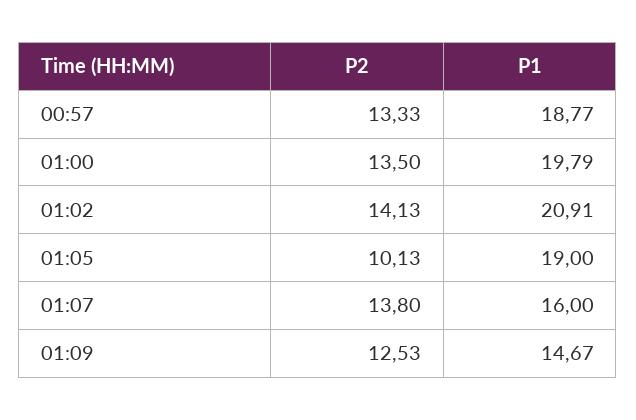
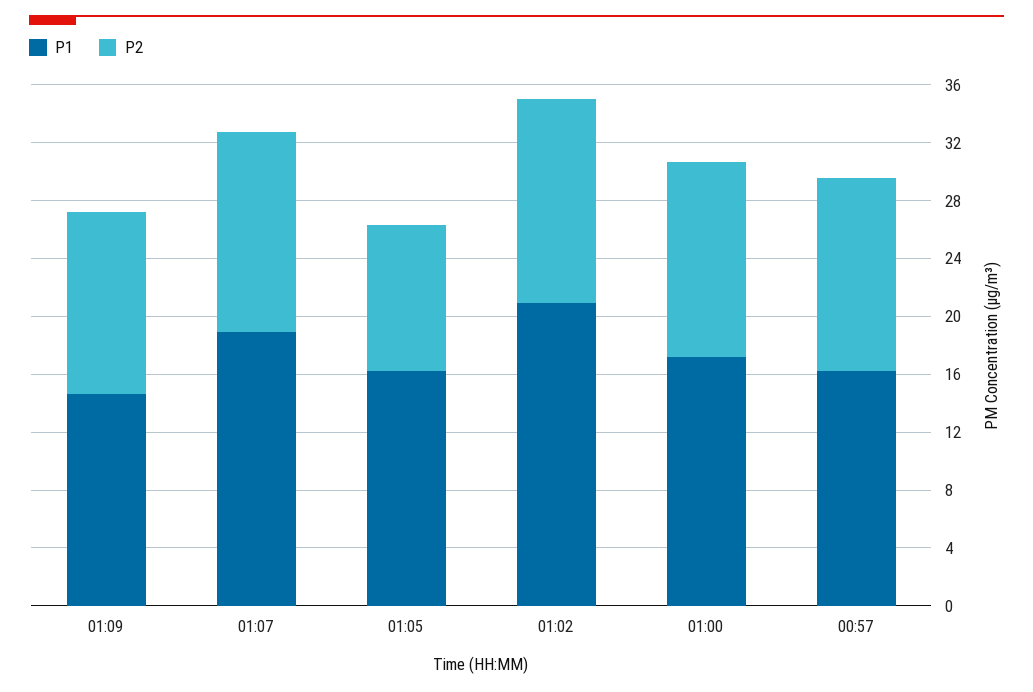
P1, 00:57: 18.77 -> 16
P1, 01:00: 19.79 -> 17
P1, 01:05: 19 -> 16
P1, 01:07: 16 -> 19

